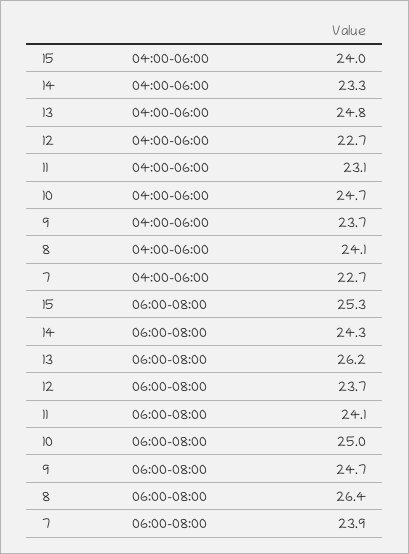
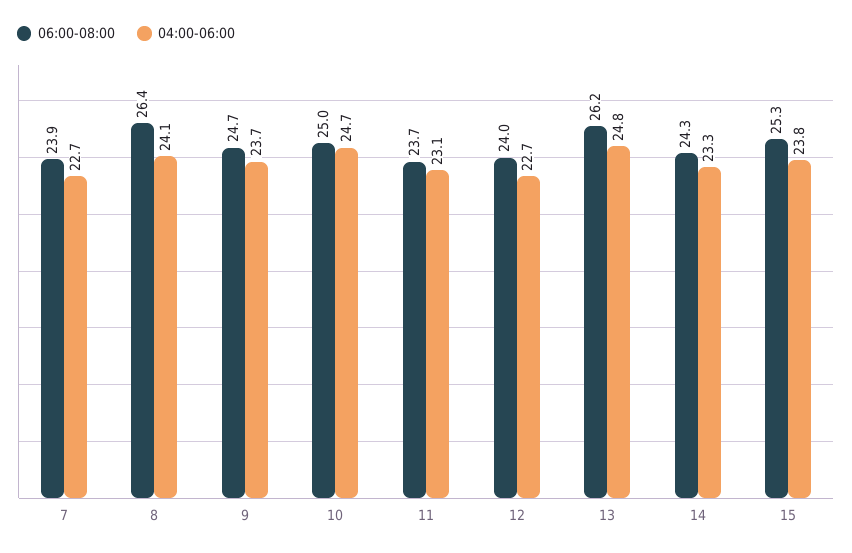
04:00-06:00, 15: 24 -> 23.8
06:00-08:00, 12: 23.7 -> 24
06:00-08:00, 11: 24.1 -> 23.7

